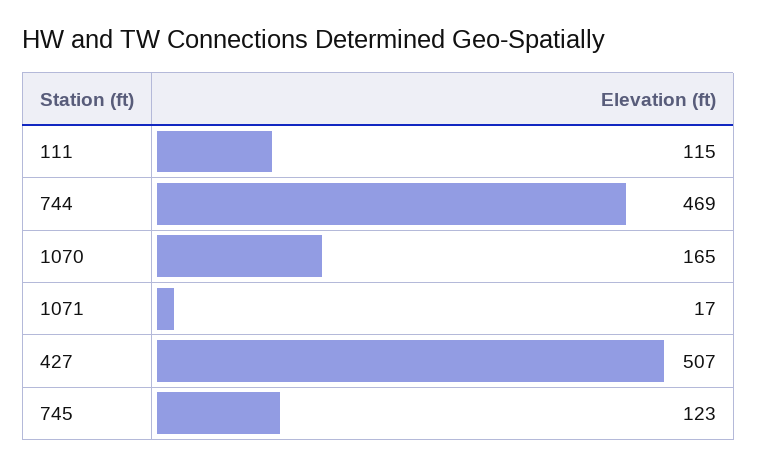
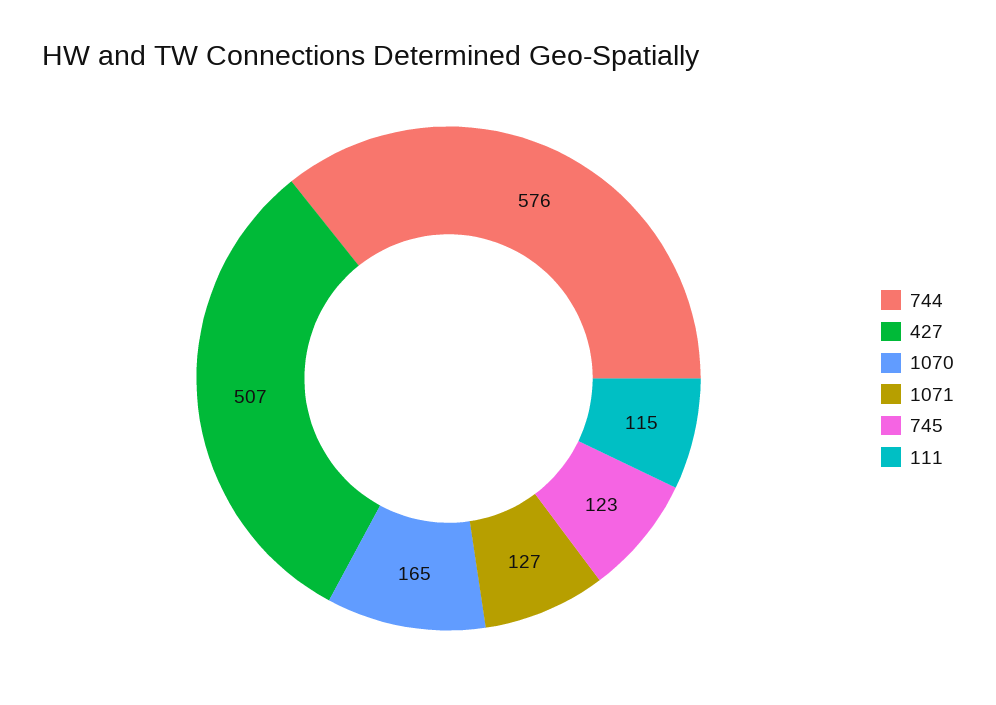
744: 469 -> 576
1071: 17 -> 127

